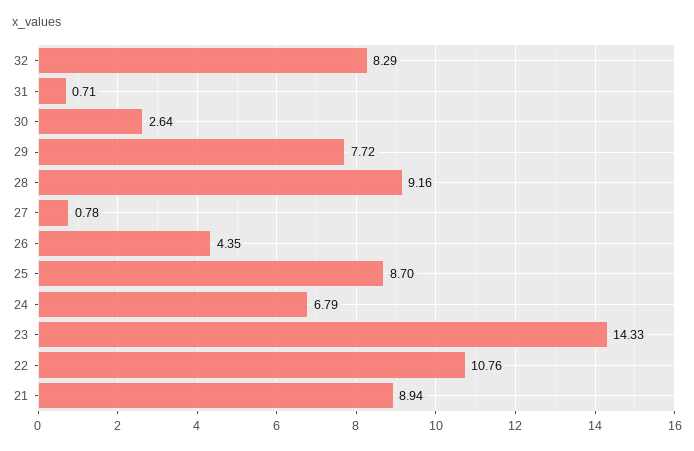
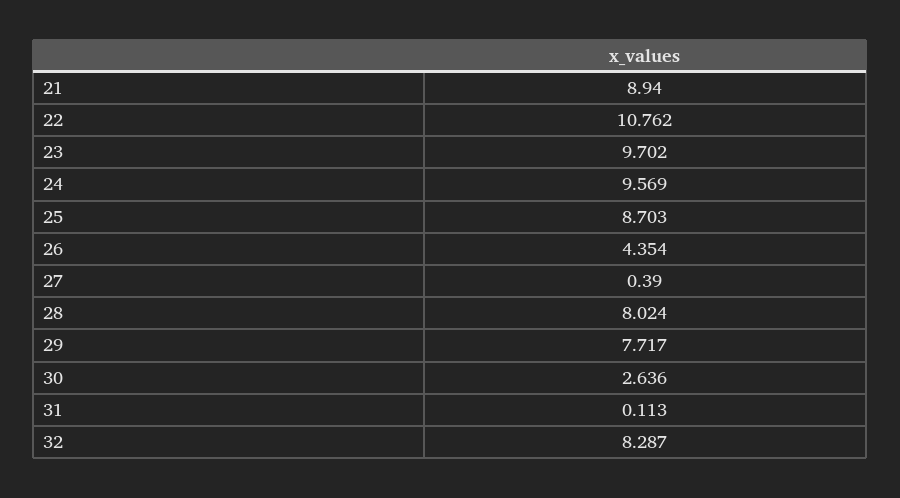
31: 0.71 -> 0.113
28: 9.16 -> 8.024
27: 0.78 -> 0.39
24: 6.79 -> 9.569
23: 14.33 -> 9.702

